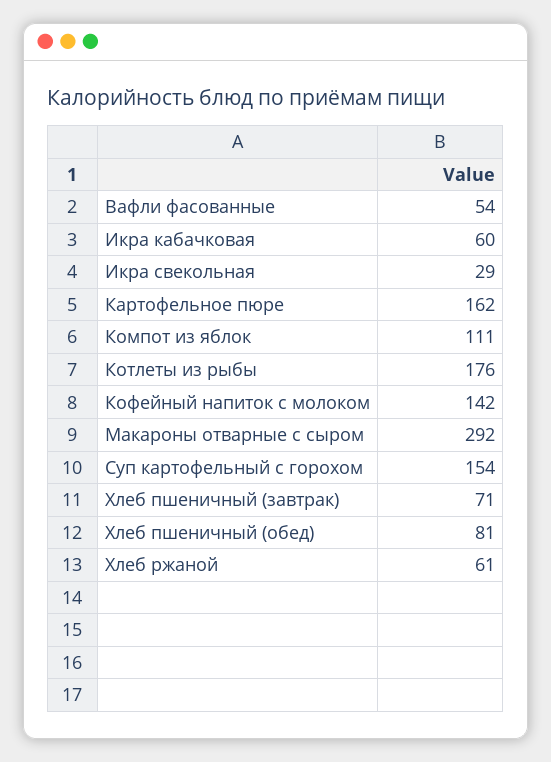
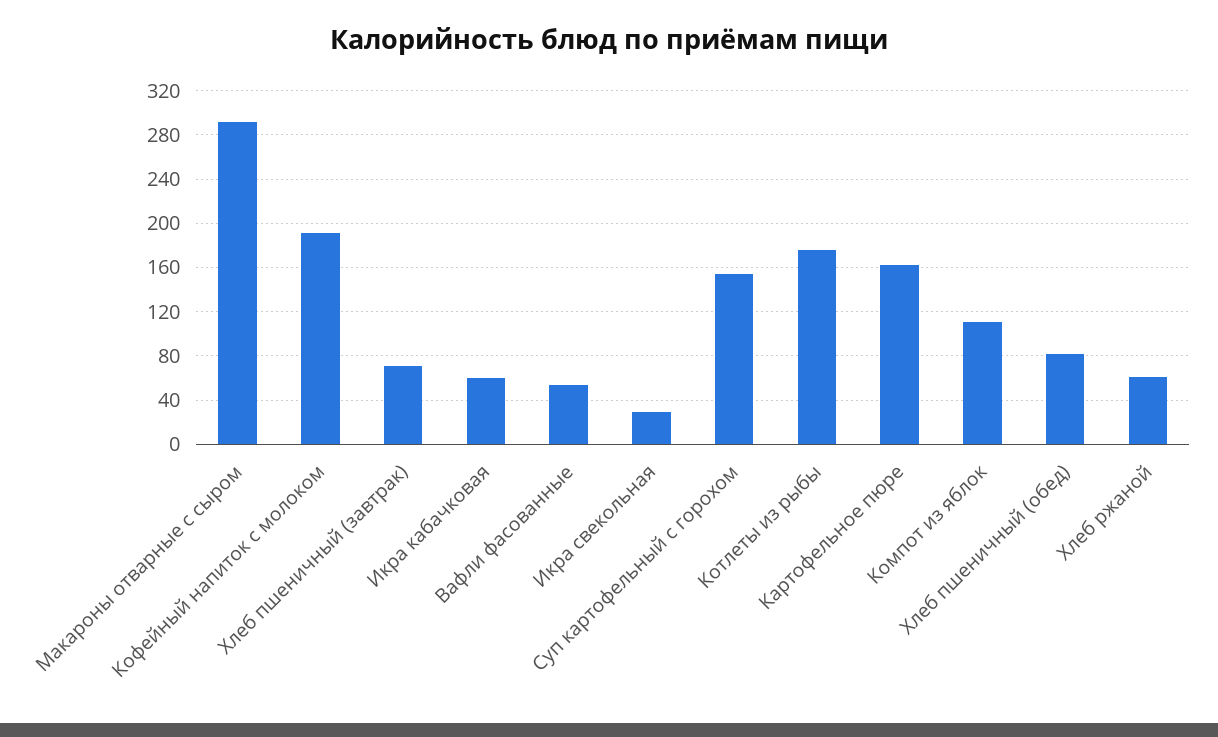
Кофейный напиток с молоком: 142 -> 190

